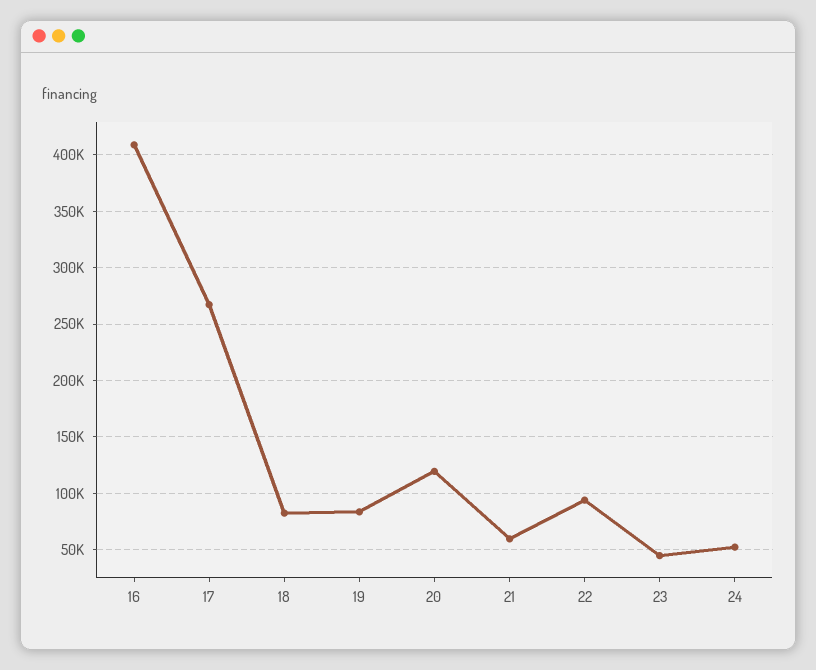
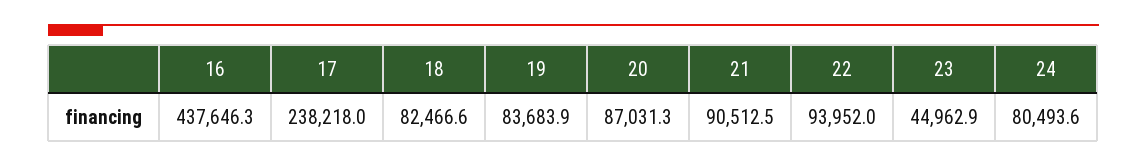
16: 410000 -> 437646.3
17: 270000 -> 238218
20: 120000 -> 87031.3
21: 60000 -> 90512.5
24: 50000 -> 80493.6

